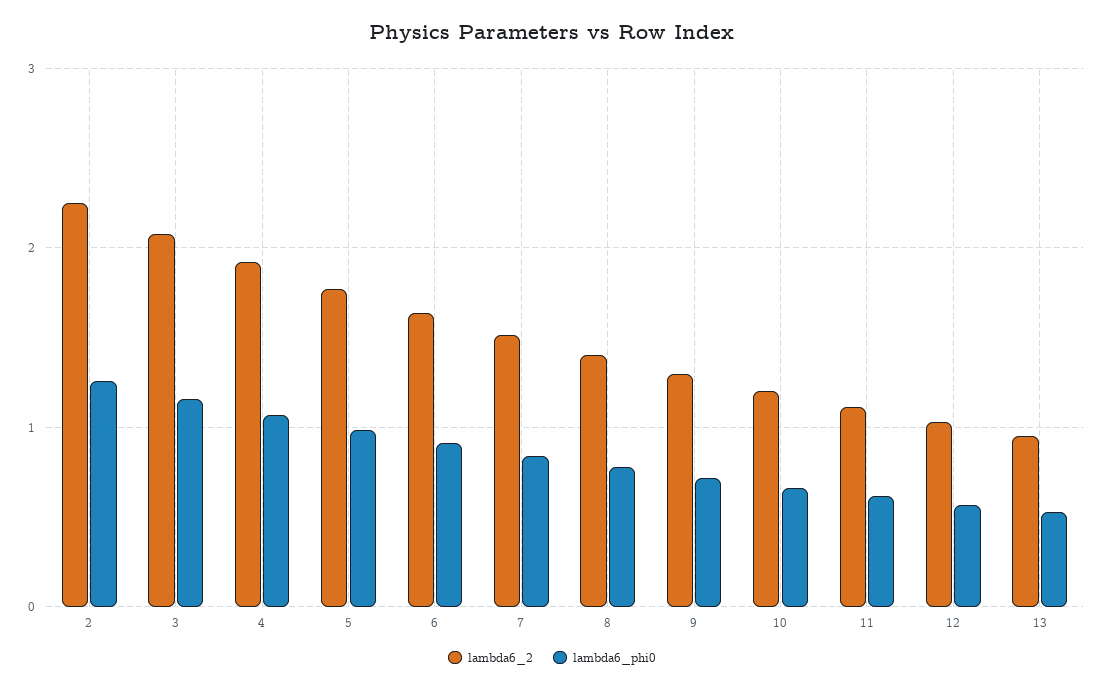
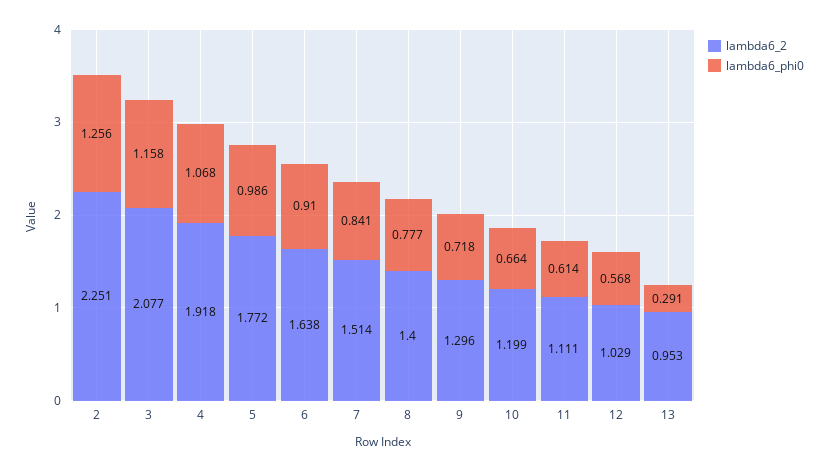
lambda6_phi0, 13: 0.5 -> 0.291

